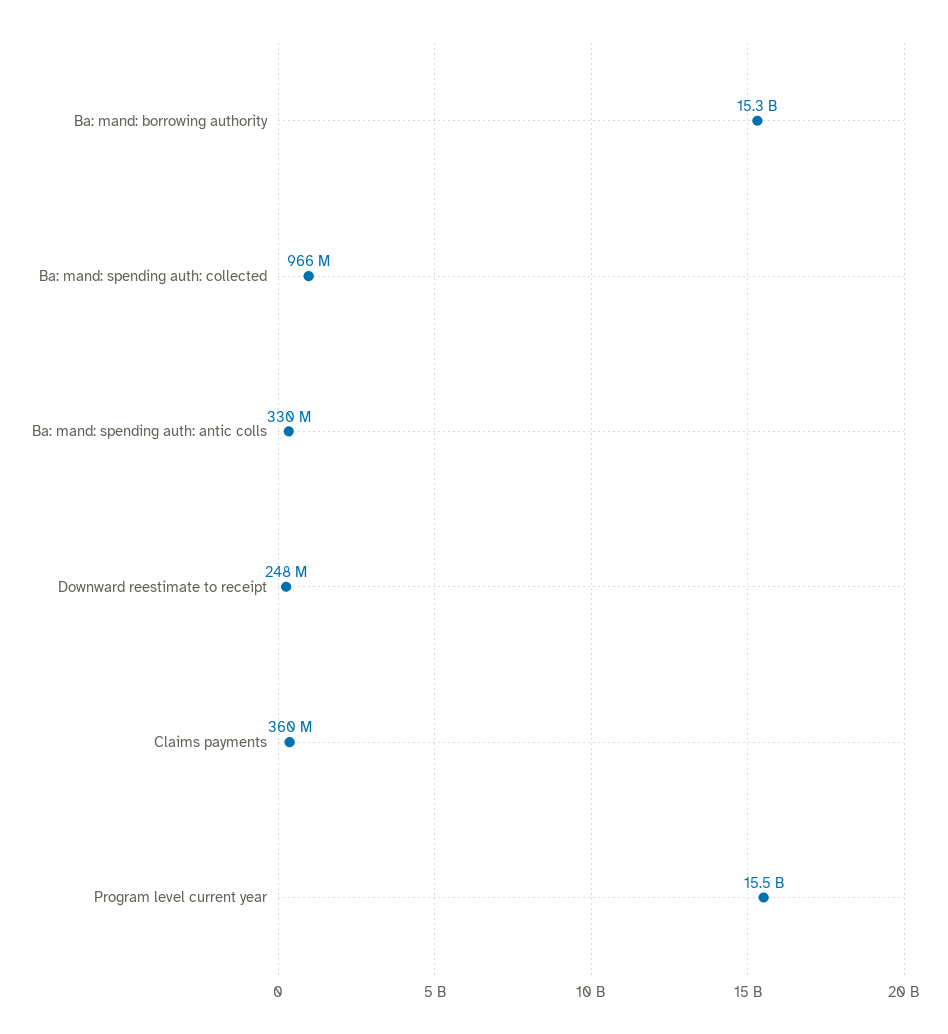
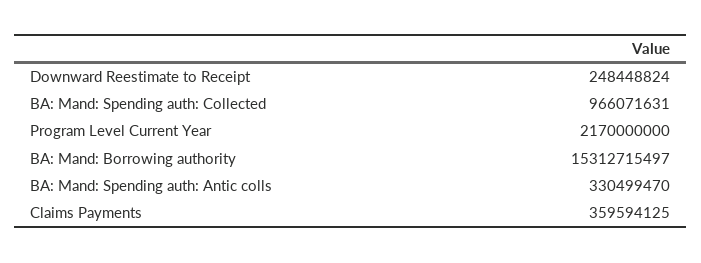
Program level current year: 15500000000 -> 2170000000

